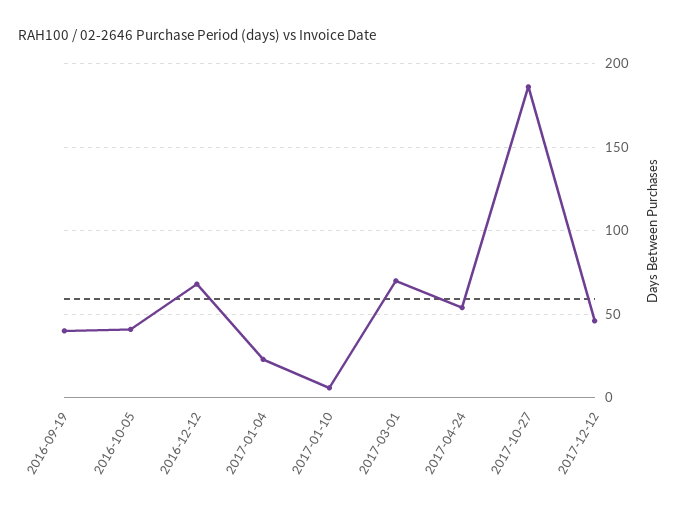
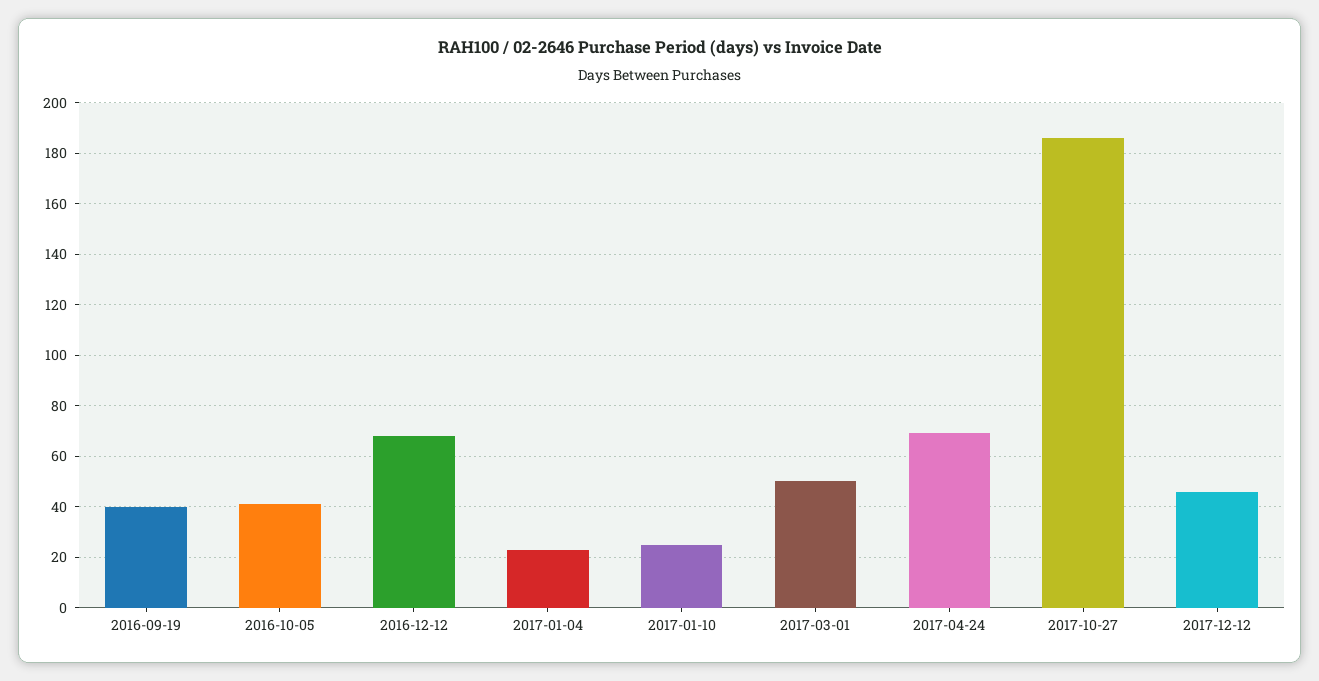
2017-01-10: 5 -> 25
2017-03-01: 70 -> 50
2017-04-24: 55 -> 70

